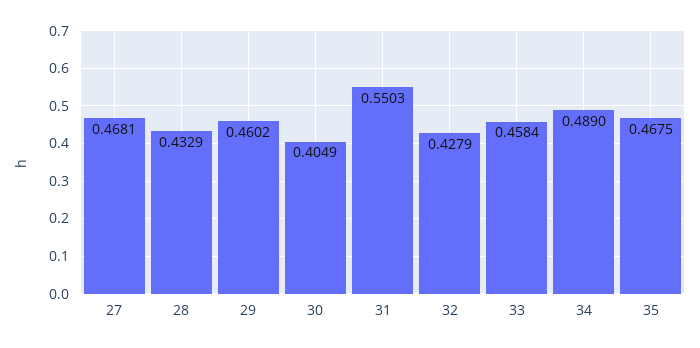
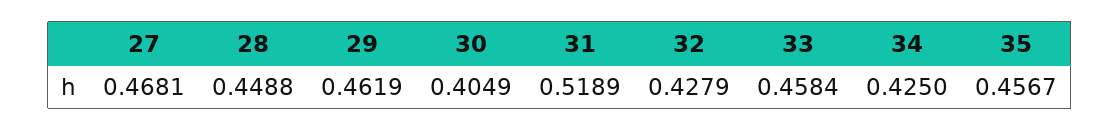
28: 0.4329 -> 0.4488
29: 0.4602 -> 0.4619
31: 0.5503 -> 0.5189
34: 0.489 -> 0.425
35: 0.4675 -> 0.4567

